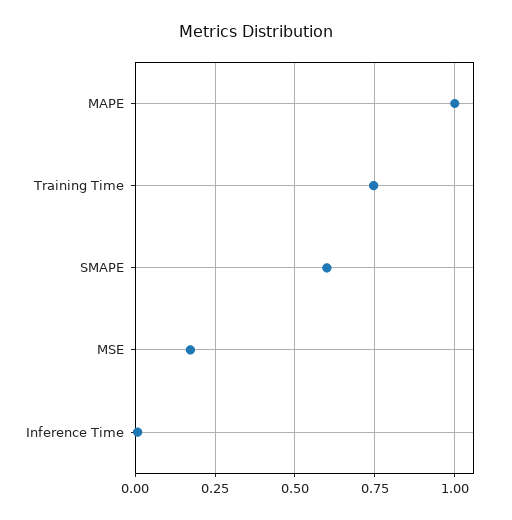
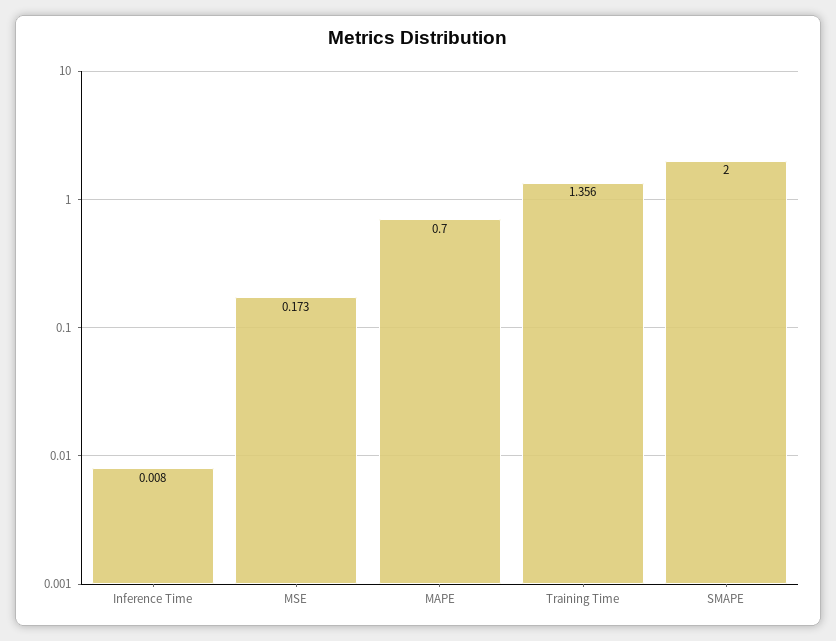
MAPE: 1 -> 0.7
Training Time: 0.75 -> 1.356
SMAPE: 0.6 -> 2

